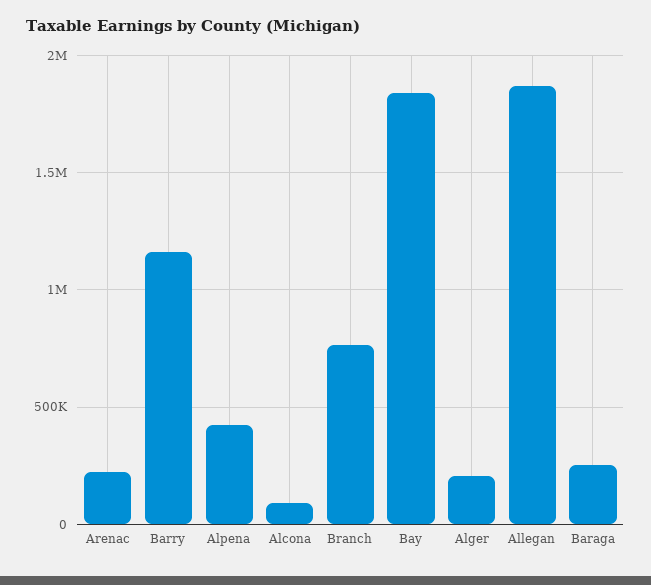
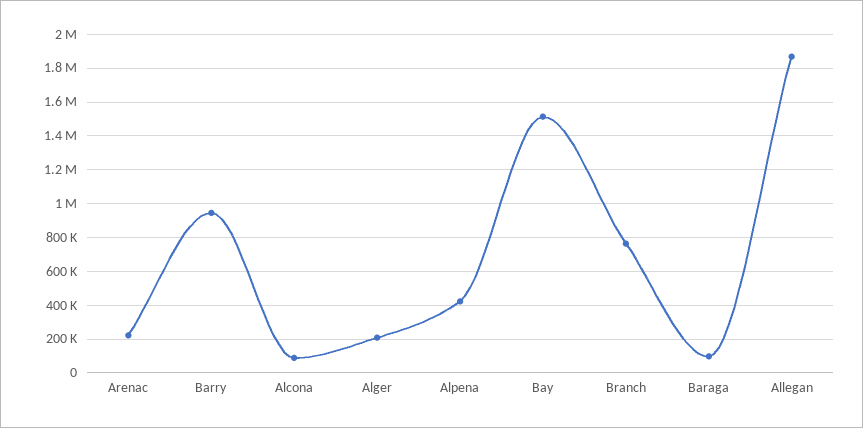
Barry: 1150000 -> 950000
Bay: 1850000 -> 1500000
Baraga: 250000 -> 100000

